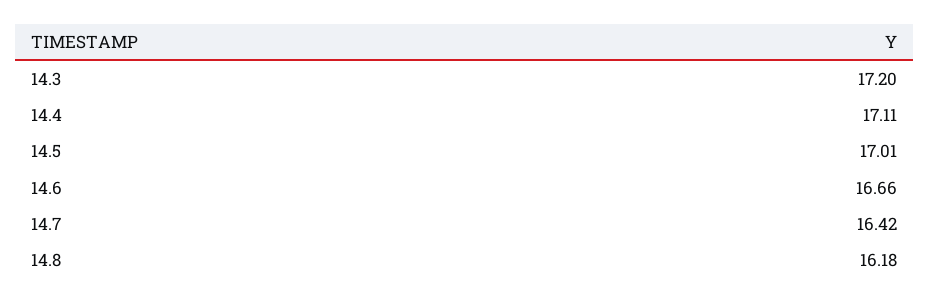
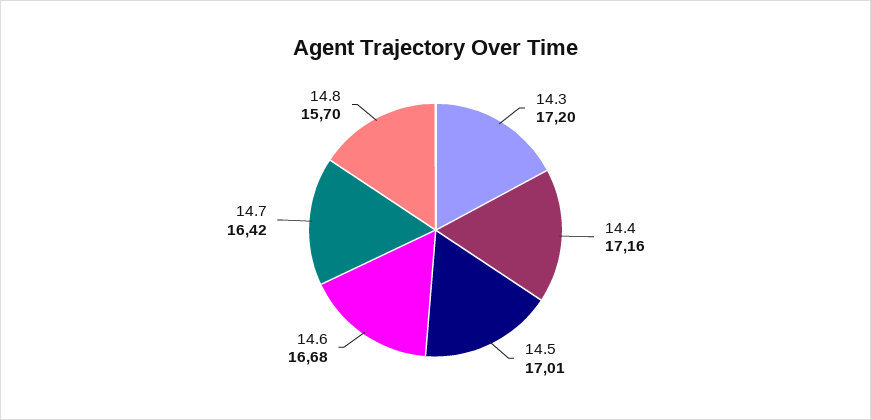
14.4: 17.11 -> 17.16
14.6: 16.66 -> 16.68
14.8: 16.18 -> 15.7

